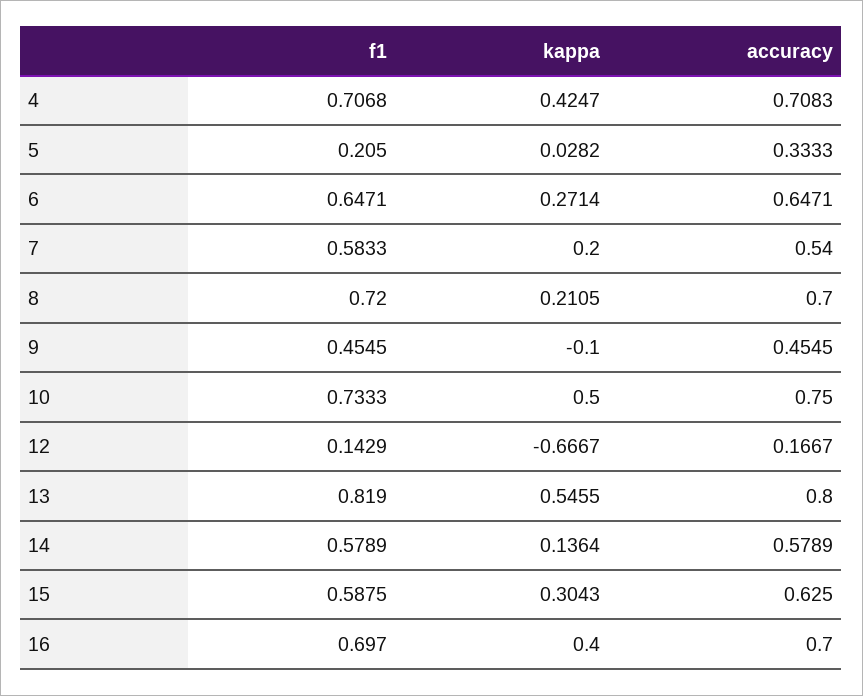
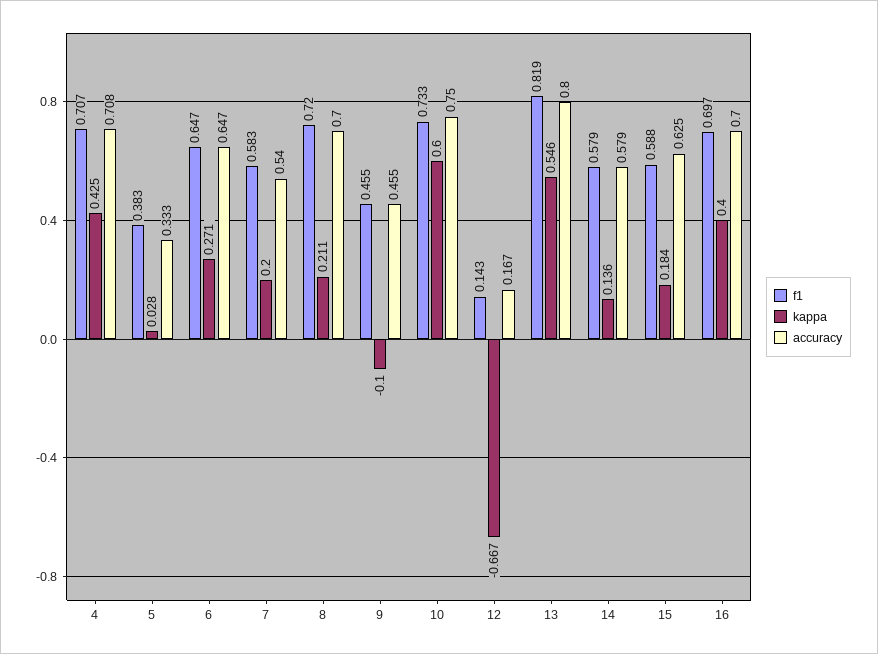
f1, 5: 0.205 -> 0.383
kappa, 10: 0.5 -> 0.6
kappa, 15: 0.3043 -> 0.184

